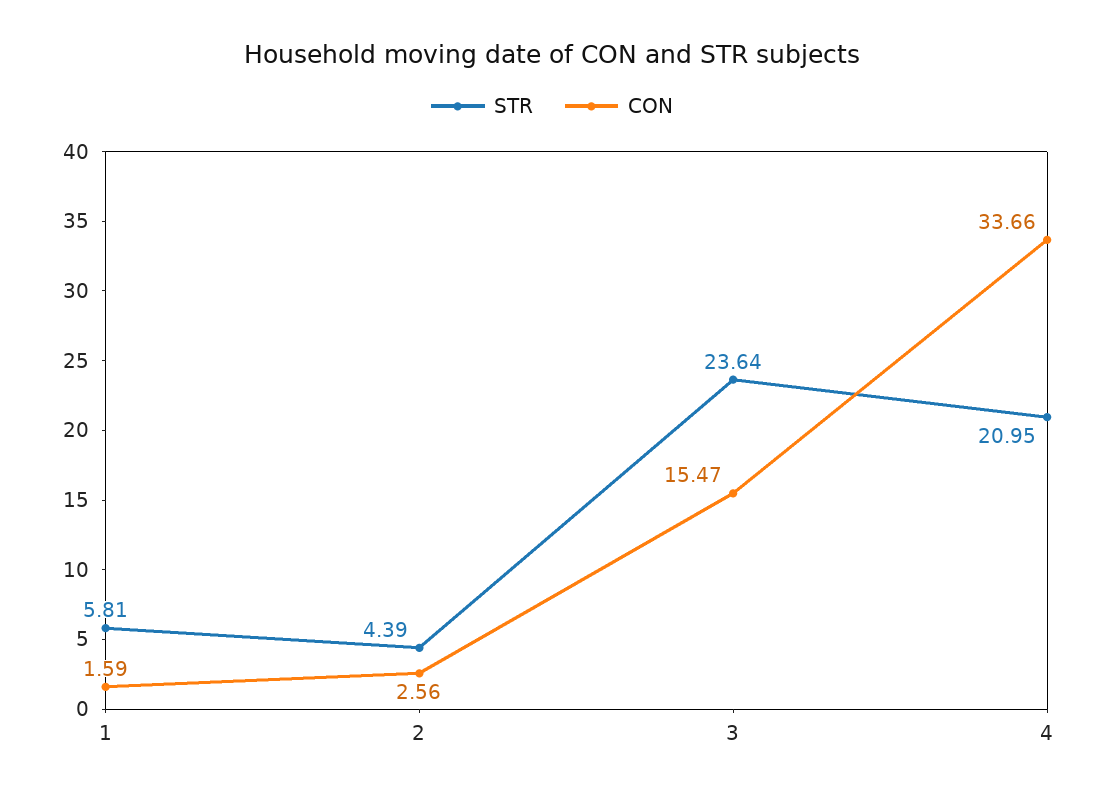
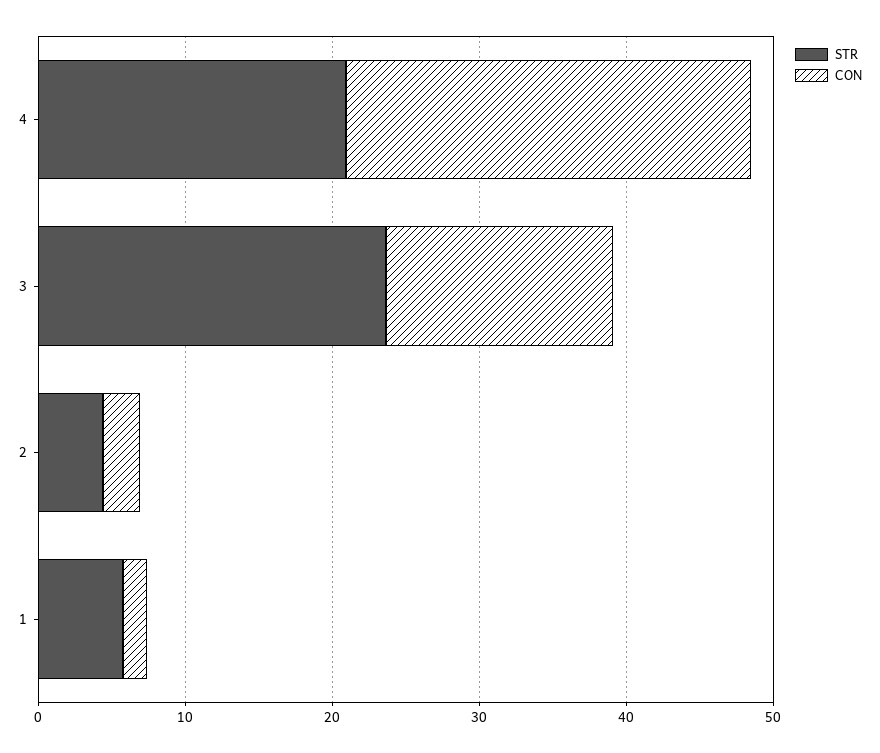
CON, 4: 33.66 -> 28

